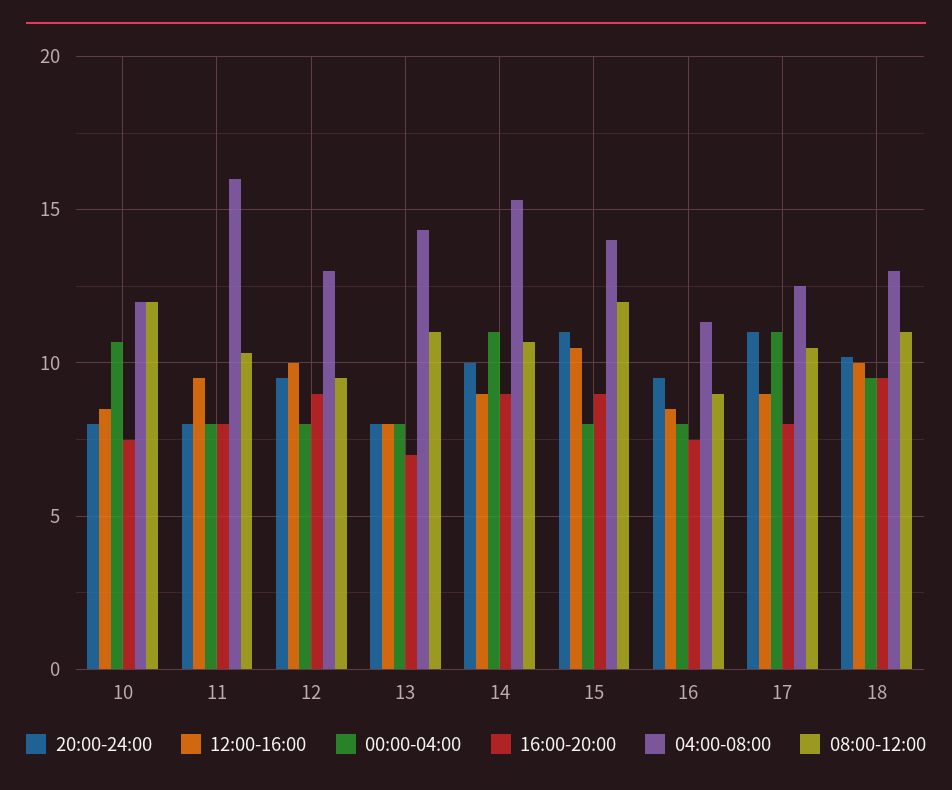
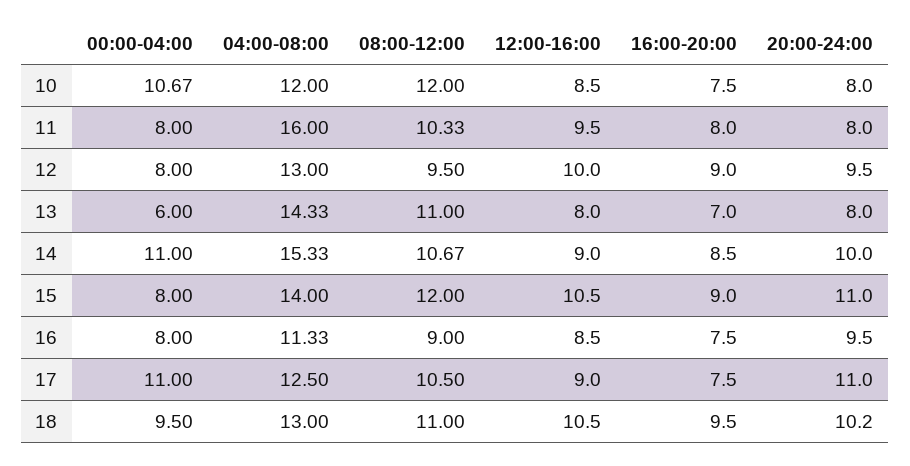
00:00-04:00, 13: 8 -> 6
16:00-20:00, 14: 9 -> 8.5
16:00-20:00, 17: 8 -> 7.5
12:00-16:00, 18: 10 -> 10.5

